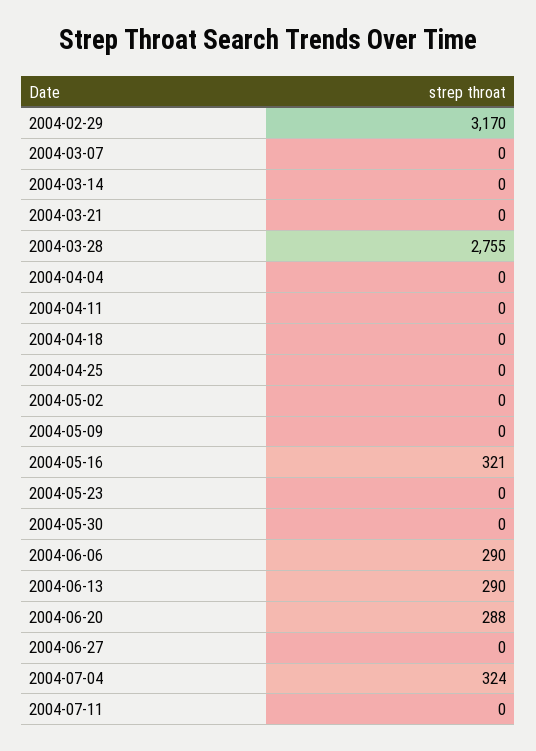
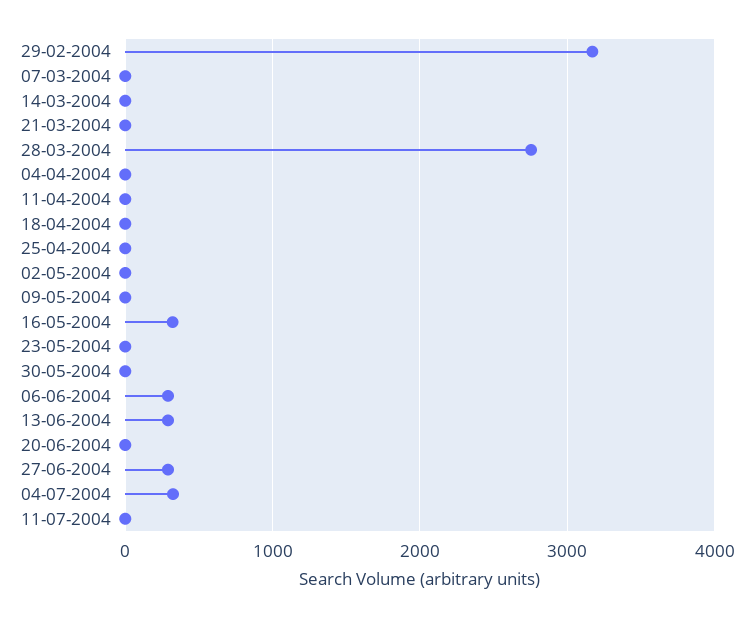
2004-06-20: 288 -> 0
2004-06-27: 0 -> 300

